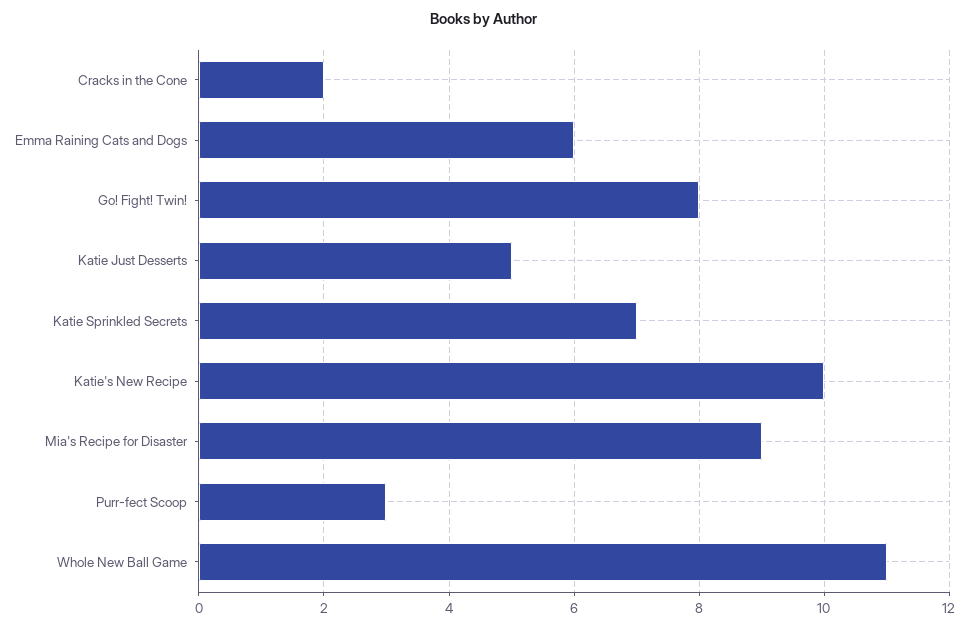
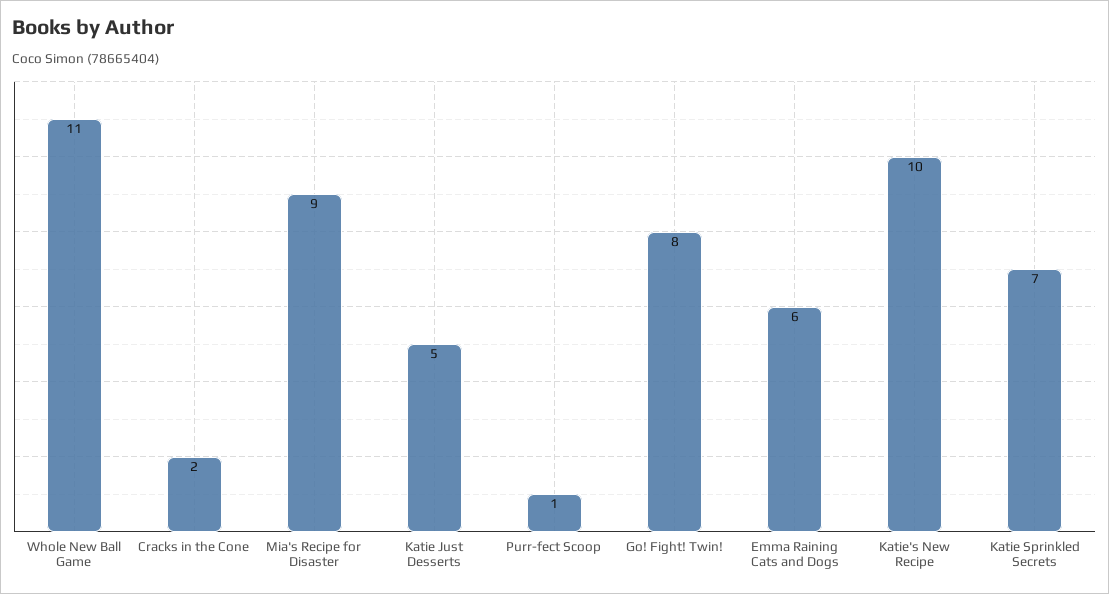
Purr-fect Scoop: 3 -> 1

